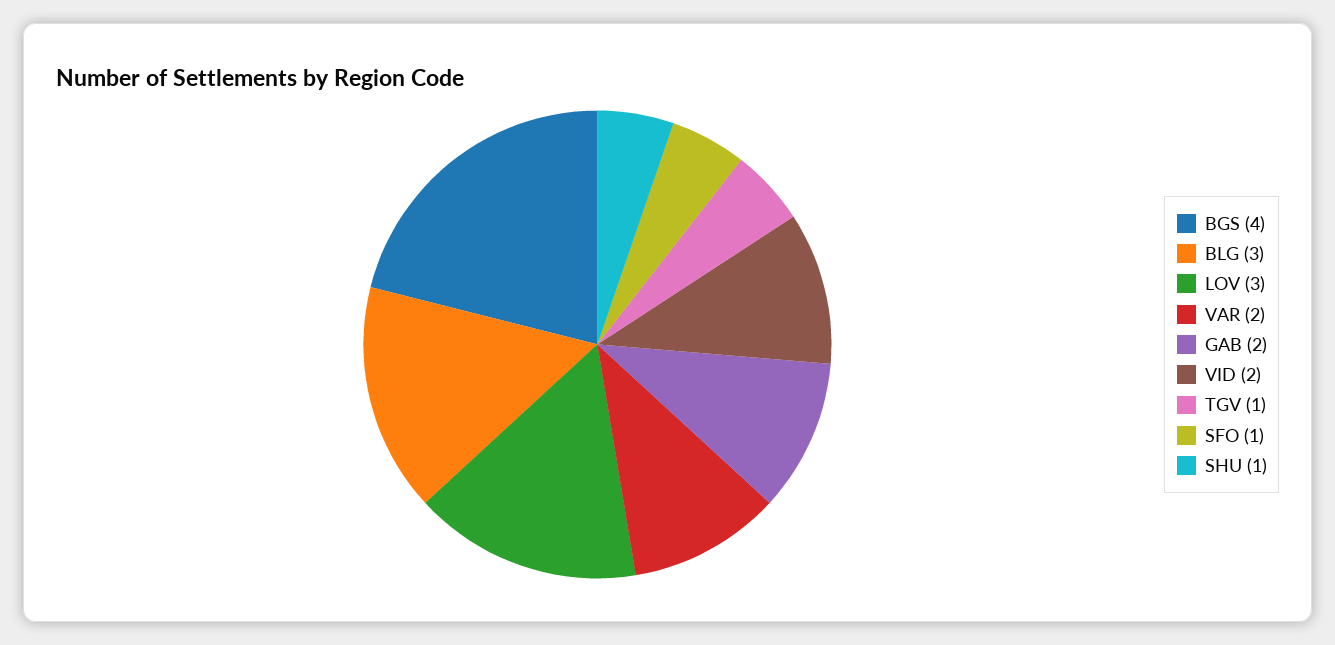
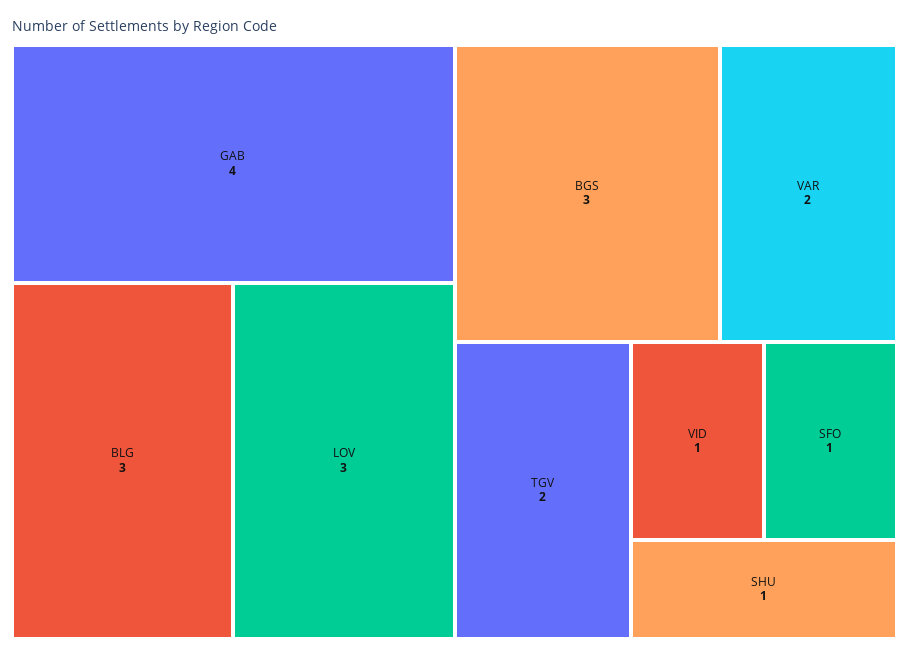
BGS: 4 -> 3
GAB: 2 -> 4
VID: 2 -> 1
TGV: 1 -> 2

